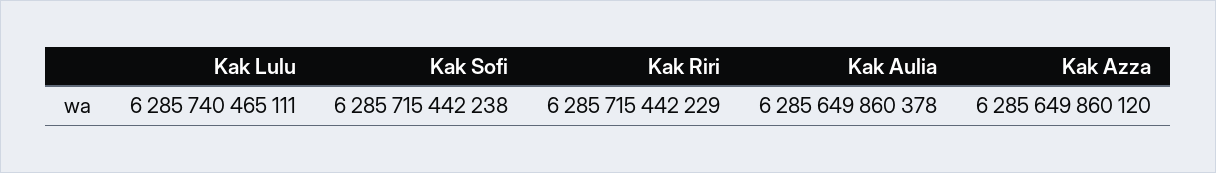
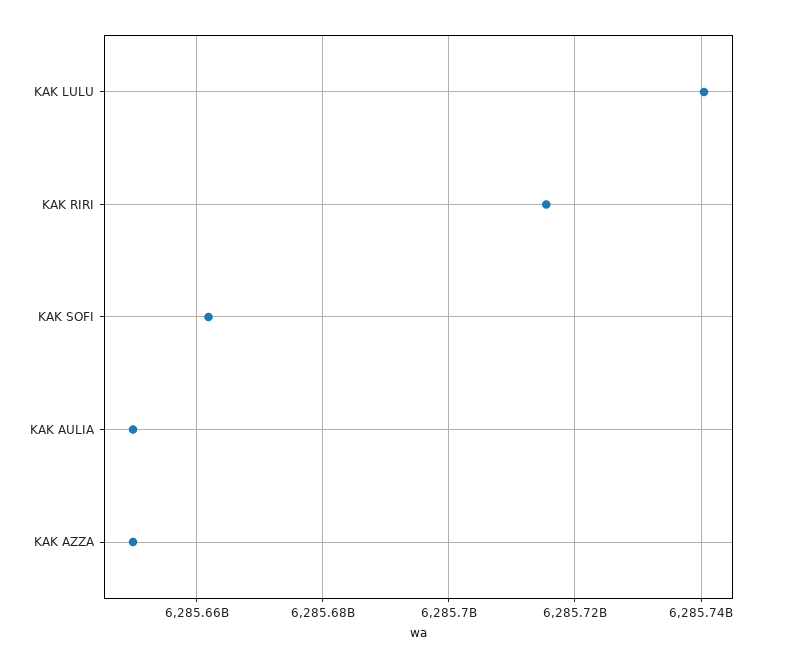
Kak Sofi: 6285715442238 -> 6285662000000

